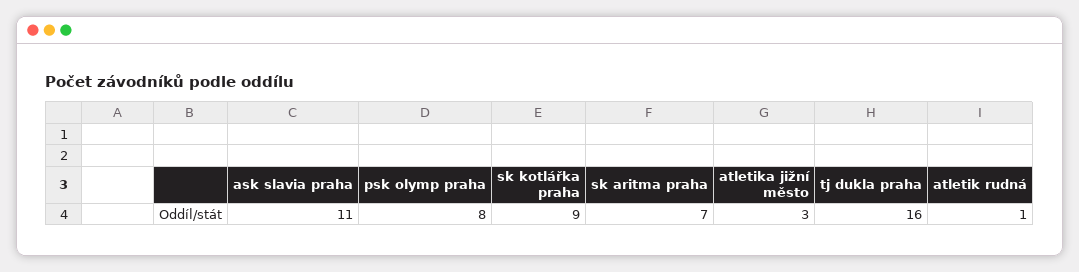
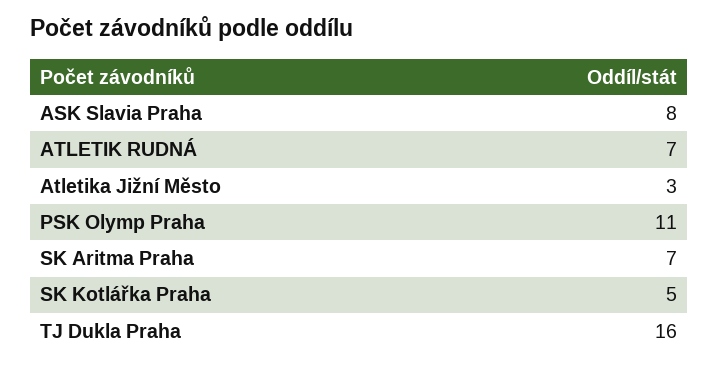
ask slavia praha: 11 -> 8
psk olymp praha: 8 -> 11
sk kotlářka praha: 9 -> 5
atletik rudná: 1 -> 7

